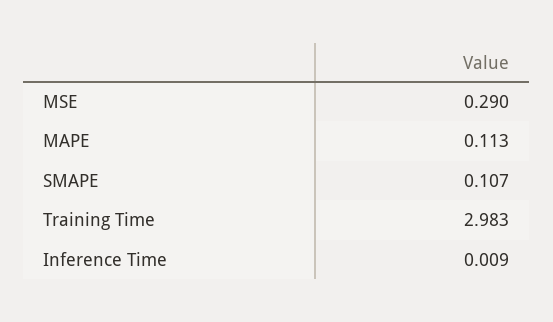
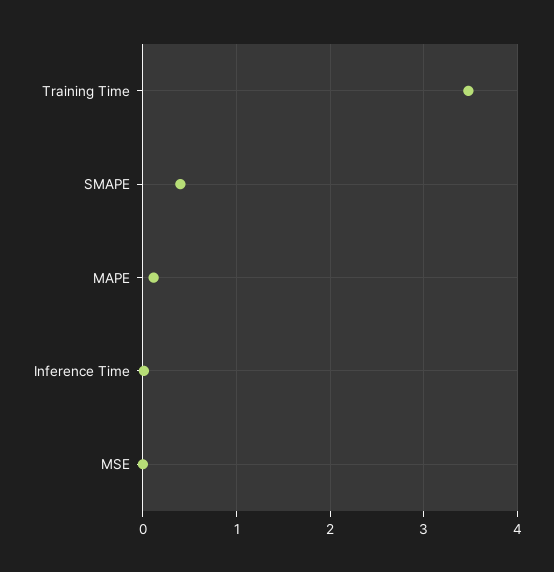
MSE: 0.29 -> 0
SMAPE: 0.107 -> 0.4
Training Time: 2.983 -> 3.5

